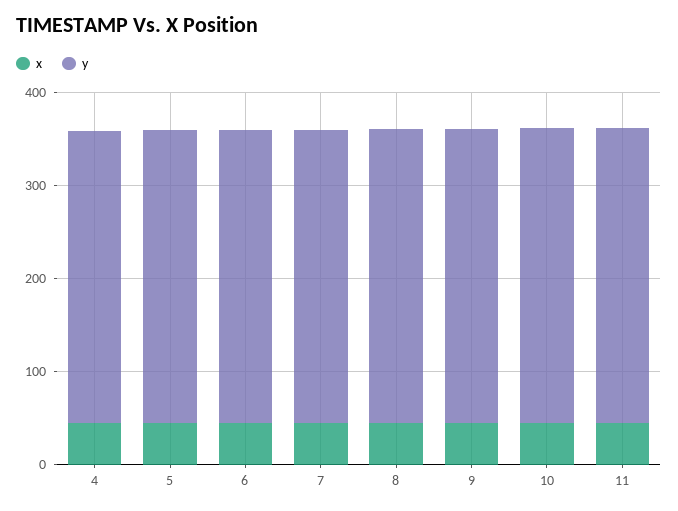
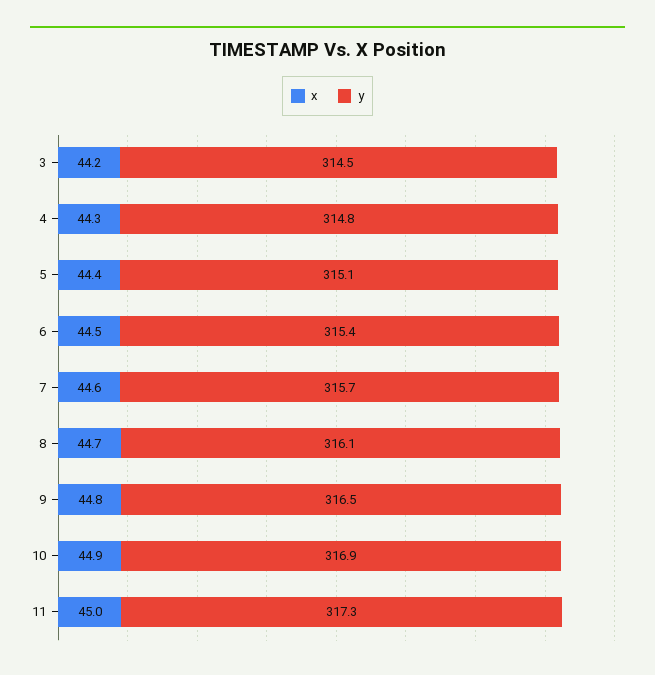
x, 3: none -> 44.2
y, 3: none -> 314.5

